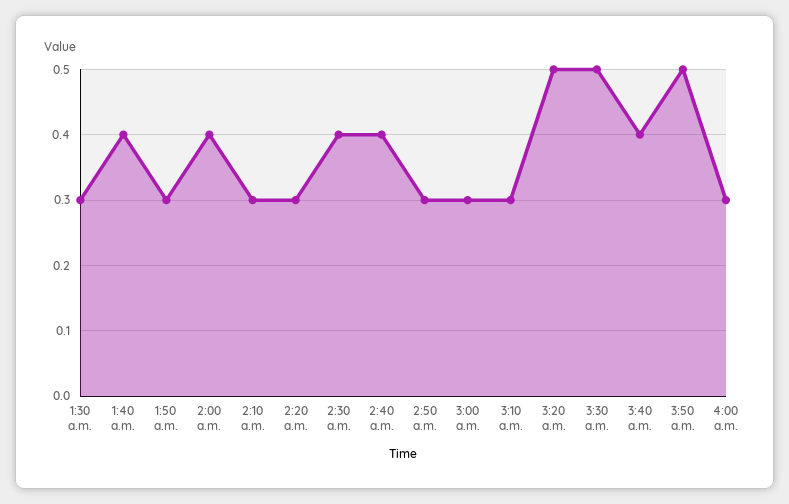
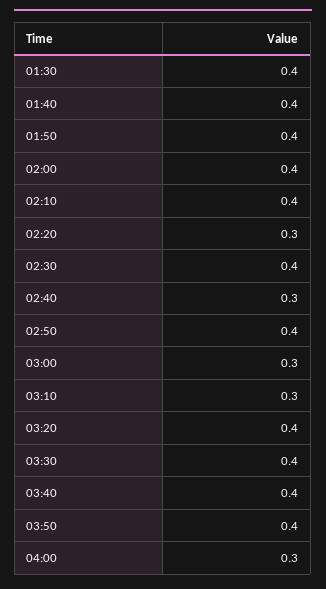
1:30 a.m.: 0.3 -> 0.4
1:50 a.m.: 0.3 -> 0.4
2:10 a.m.: 0.3 -> 0.4
2:40 a.m.: 0.4 -> 0.3
2:50 a.m.: 0.3 -> 0.4
3:20 a.m.: 0.5 -> 0.4
3:30 a.m.: 0.5 -> 0.4
3:50 a.m.: 0.5 -> 0.4

